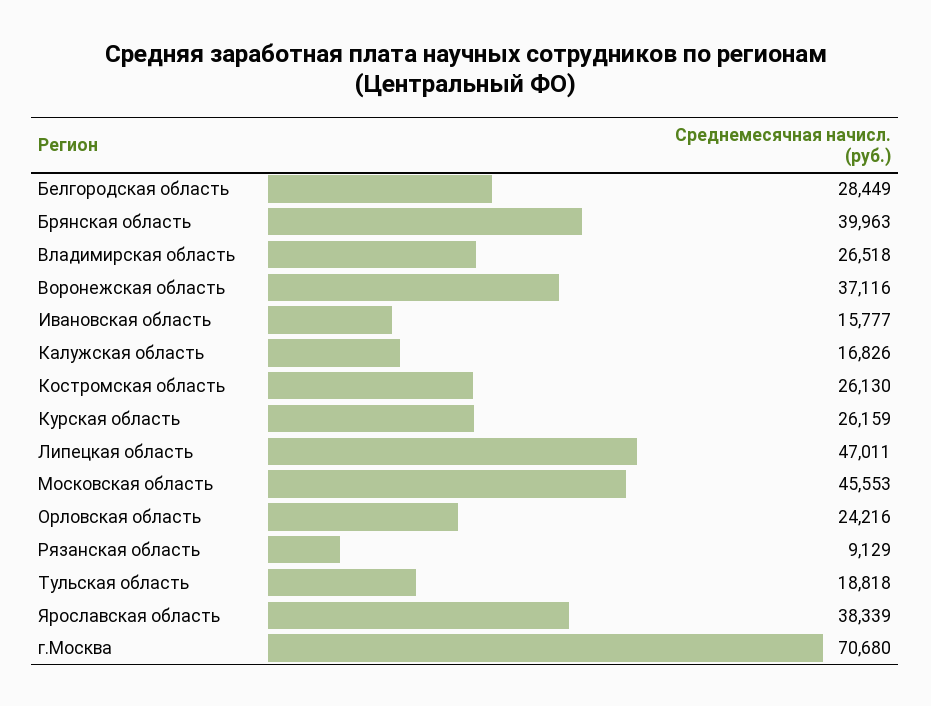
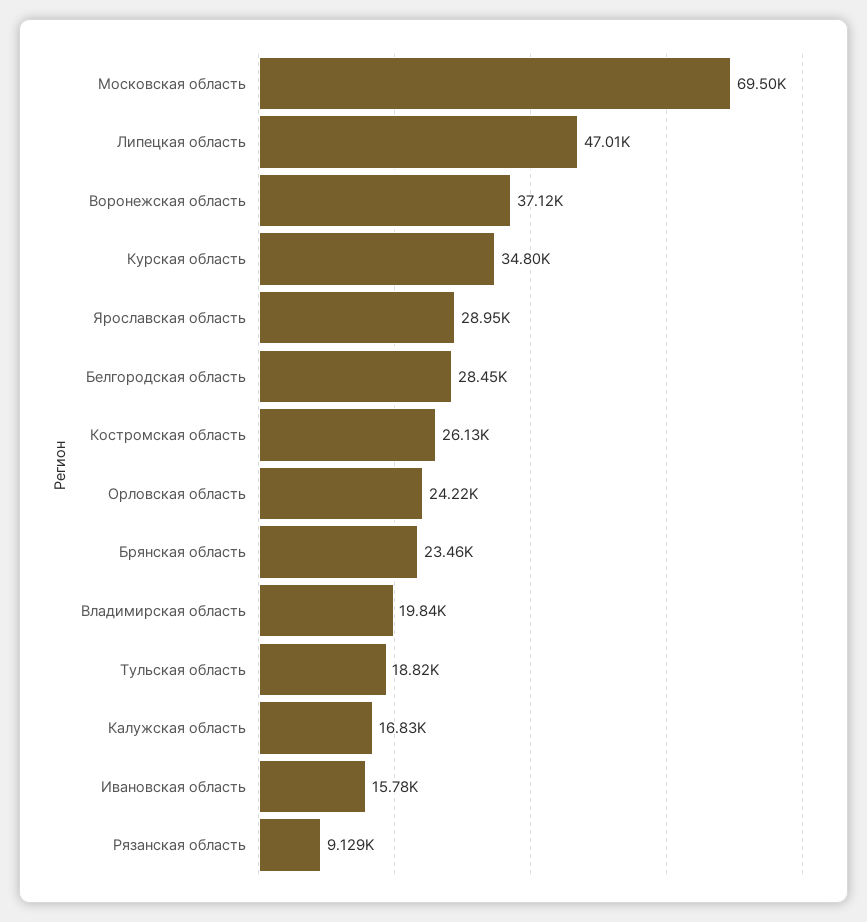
Брянская область: 39963 -> 23460
Владимирская область: 26518 -> 19840
Курская область: 26159 -> 34800
Московская область: 45553 -> 69500
Ярославская область: 38339 -> 28950
г.Москва: 70680 -> none

